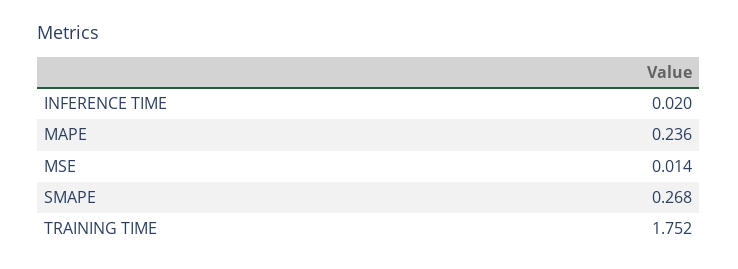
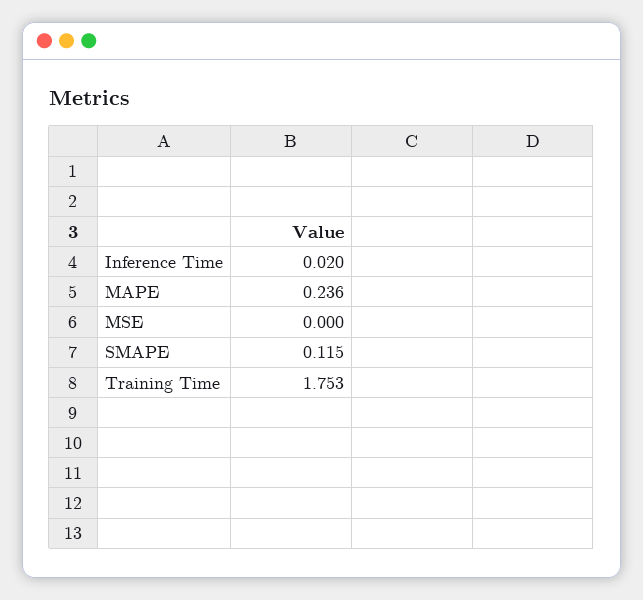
MSE: 0.014 -> 0
SMAPE: 0.268 -> 0.115
TRAINING TIME: 1.752 -> 1.753

